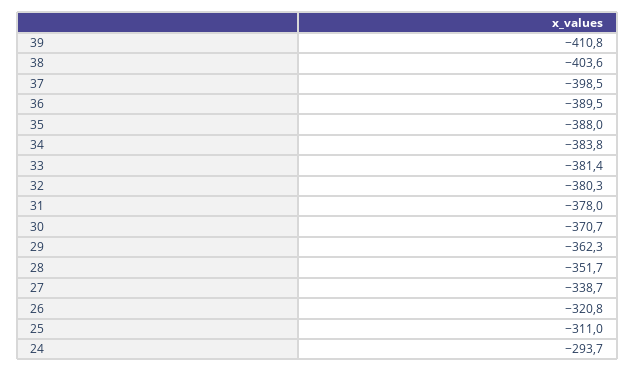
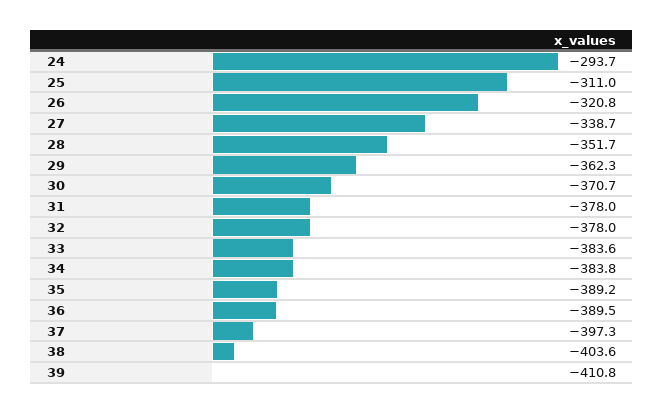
37: -398.5 -> -397.3
35: -388 -> -389.2
33: -381.4 -> -383.6
32: -380.3 -> -378

